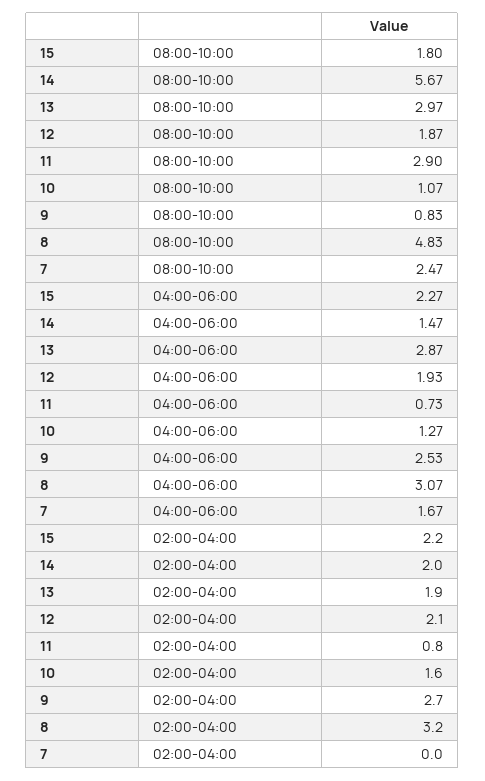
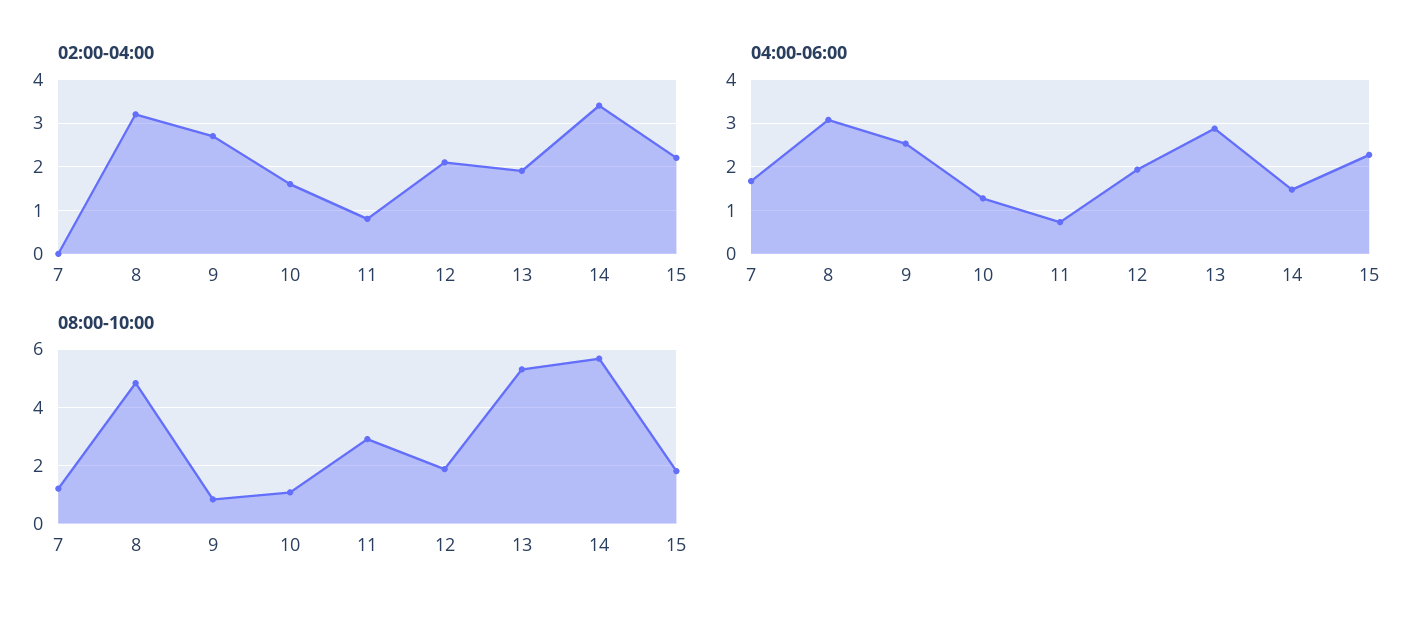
08:00-10:00, 13: 2.97 -> 5.25
08:00-10:00, 7: 2.47 -> 1.25
02:00-04:00, 14: 2 -> 3.5

